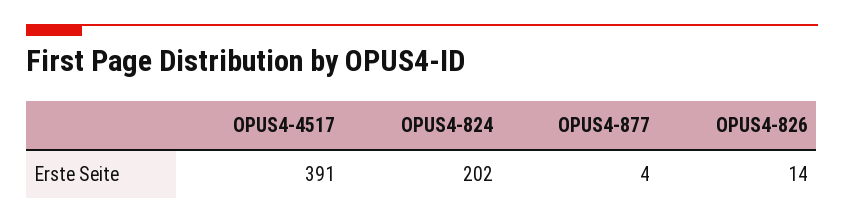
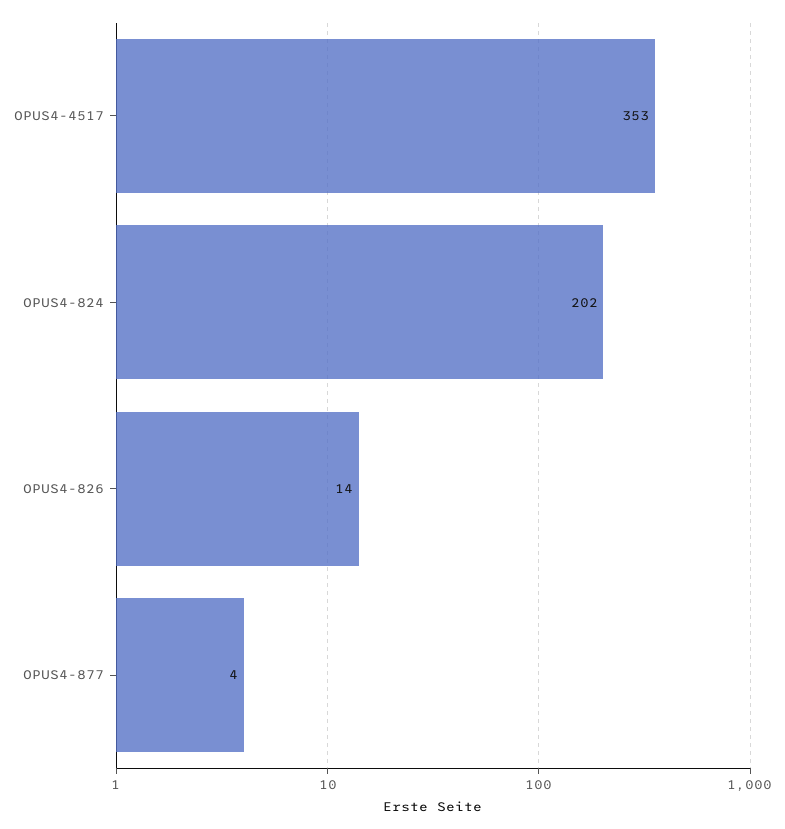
OPUS4-4517: 391 -> 353

